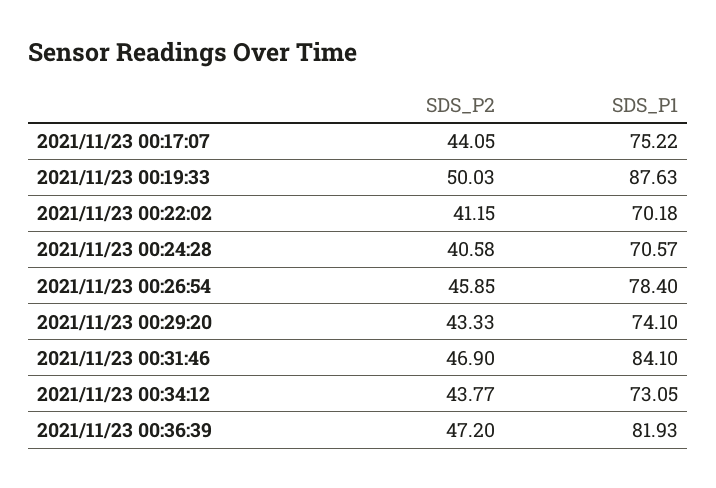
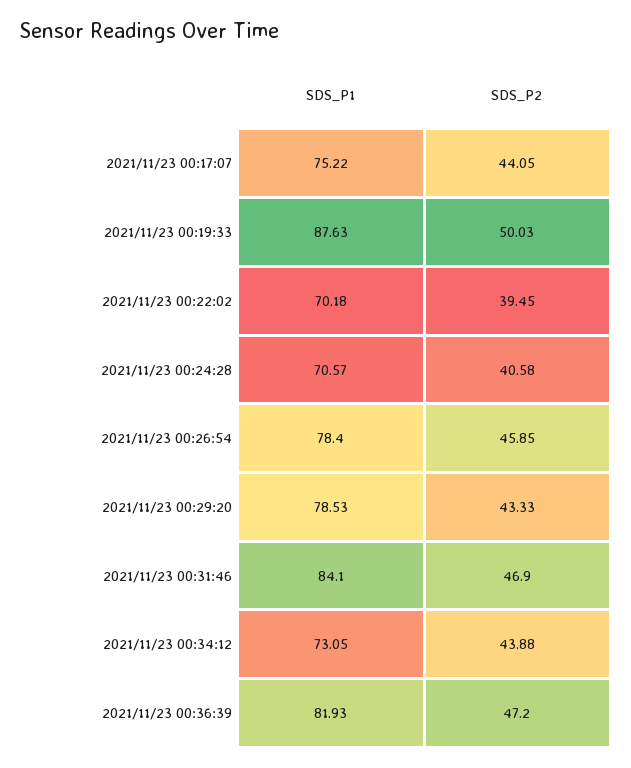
SDS_P2, 2021/11/23 00:22:02: 41.15 -> 39.45
SDS_P1, 2021/11/23 00:29:20: 74.1 -> 78.53
SDS_P2, 2021/11/23 00:34:12: 43.77 -> 43.88

